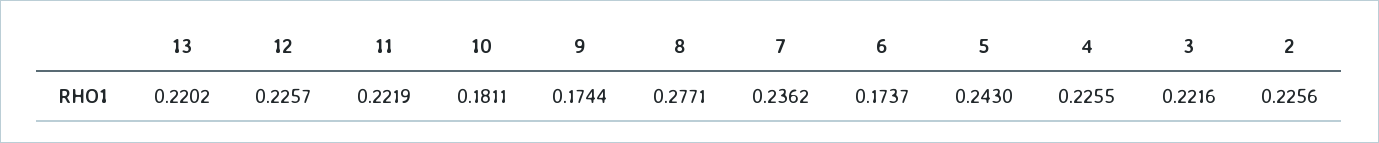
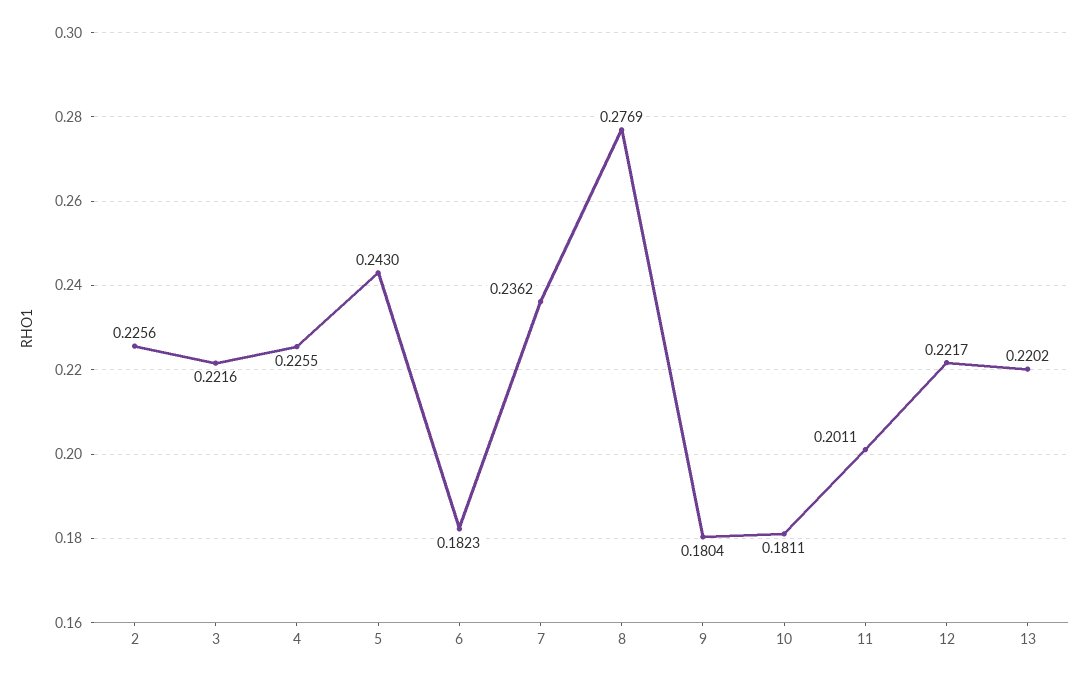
12: 0.2257 -> 0.2217
11: 0.2219 -> 0.2011
9: 0.1744 -> 0.1804
8: 0.2771 -> 0.2769
6: 0.1737 -> 0.1823

